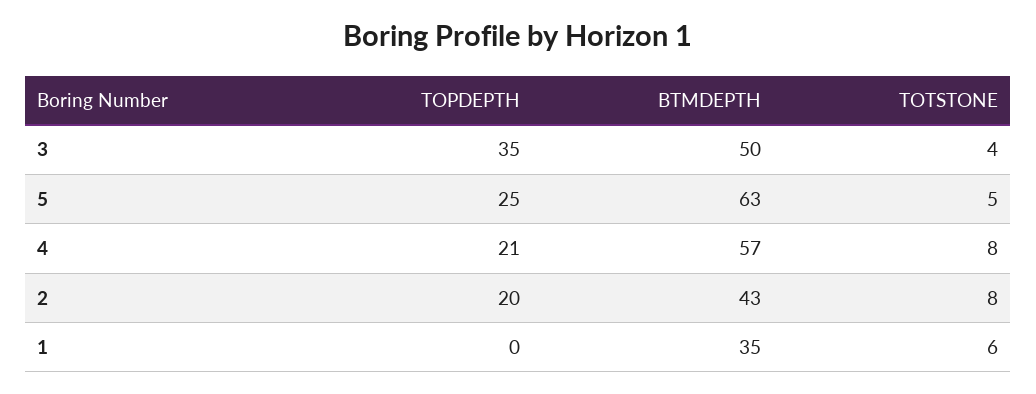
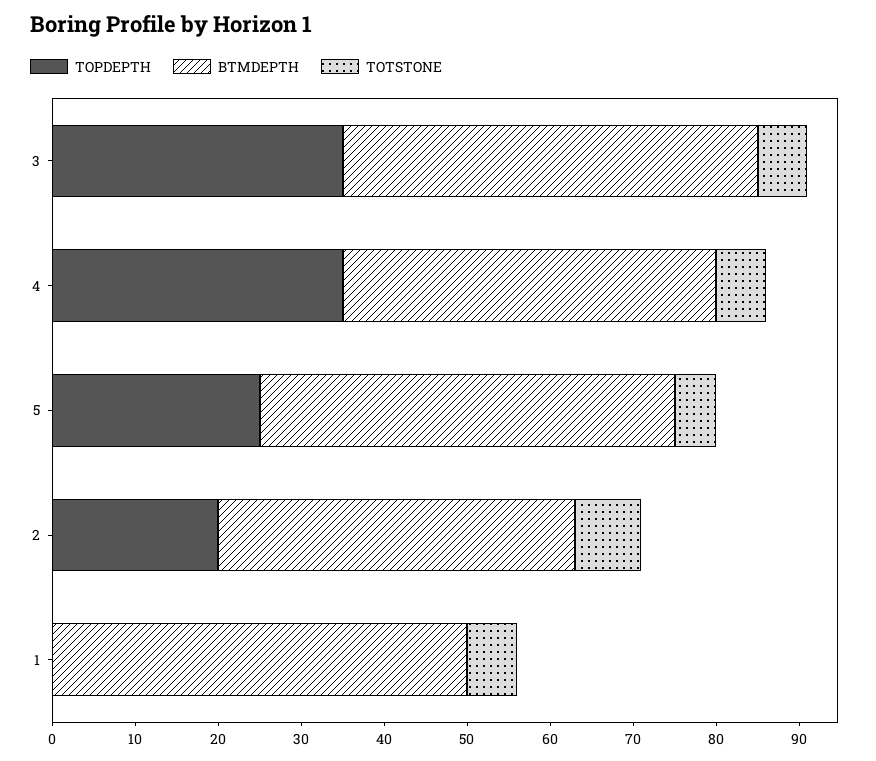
TOTSTONE, 3: 4 -> 6
BTMDEPTH, 5: 63 -> 50
TOPDEPTH, 4: 21 -> 35
BTMDEPTH, 4: 57 -> 45
TOTSTONE, 4: 8 -> 6
BTMDEPTH, 1: 35 -> 50

